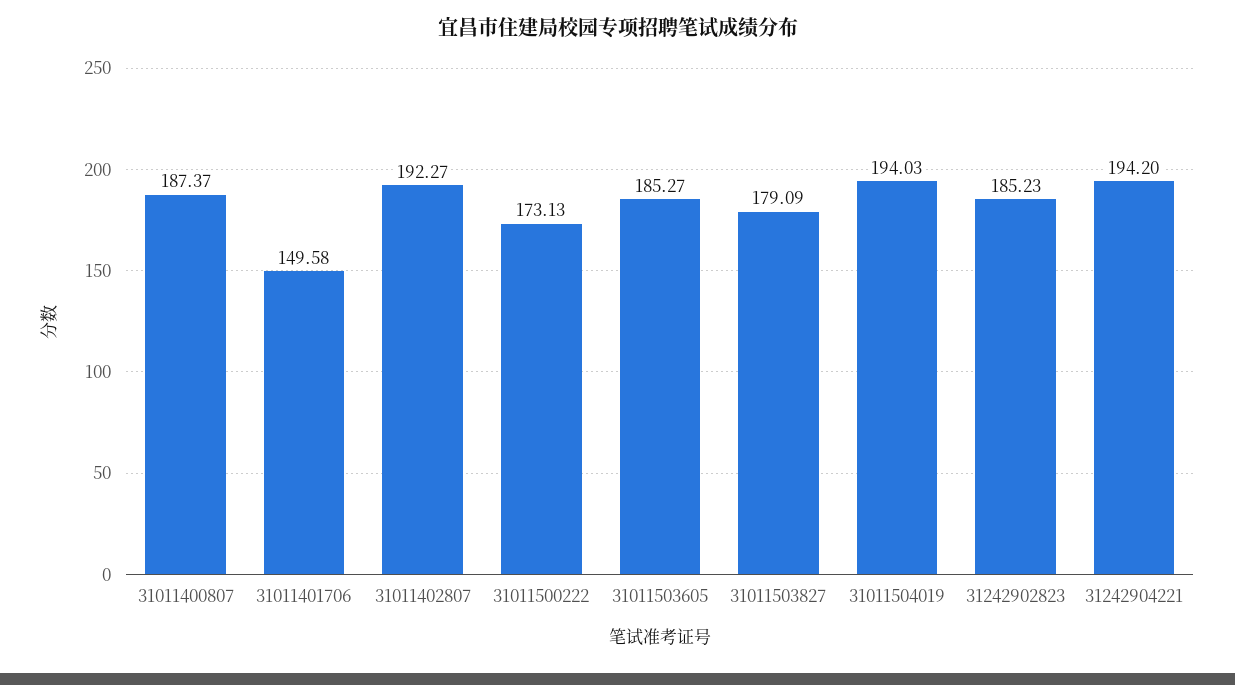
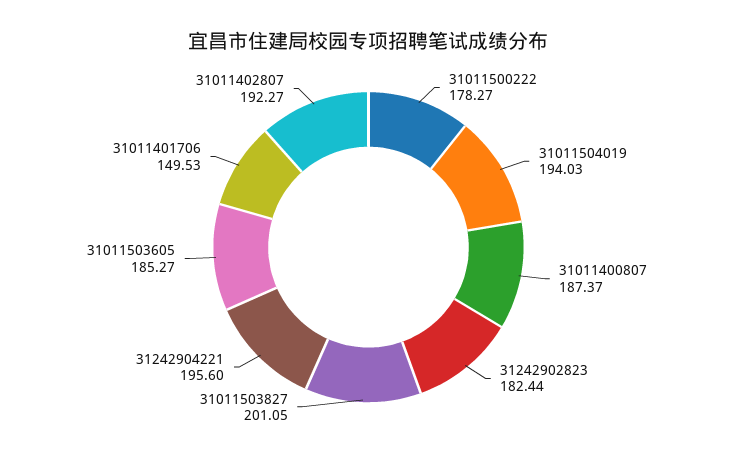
31011401706: 149.58 -> 149.53
31011500222: 173.13 -> 178.27
31011503827: 179.09 -> 201.05
31242902823: 185.23 -> 182.44
31242904221: 194.2 -> 195.6

